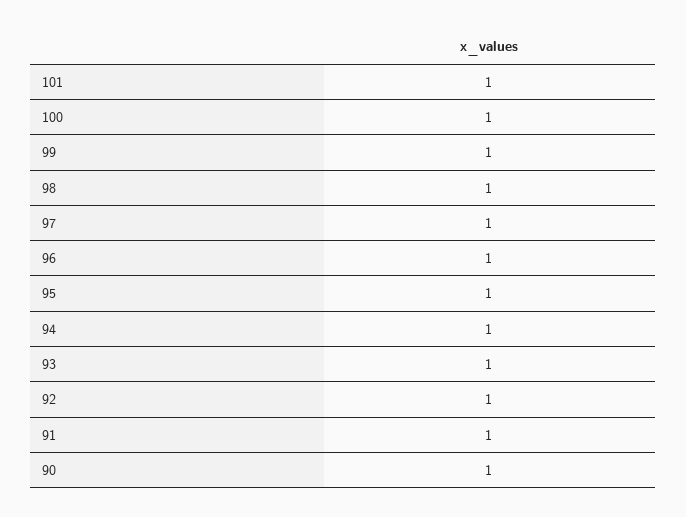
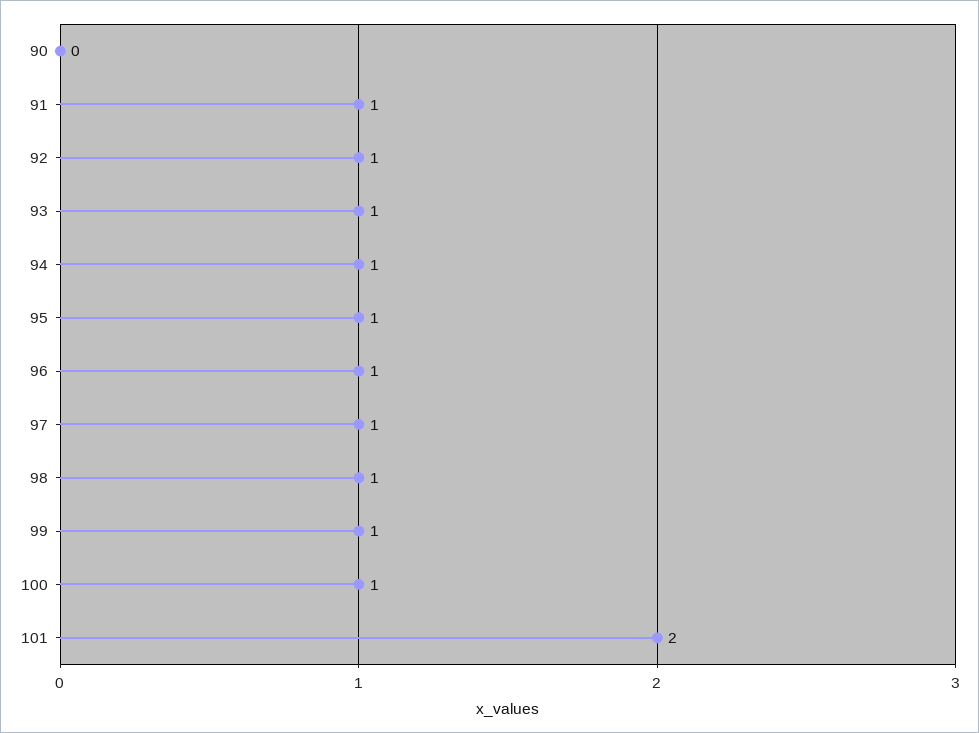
101: 1 -> 2
90: 1 -> 0

